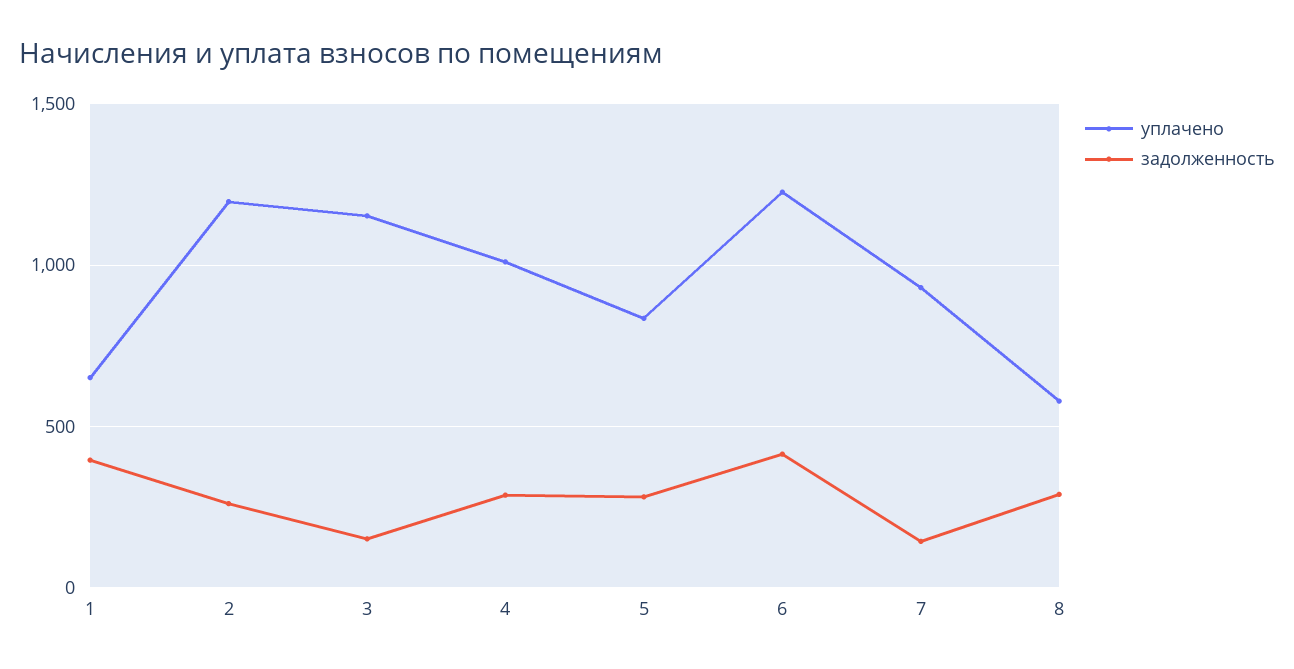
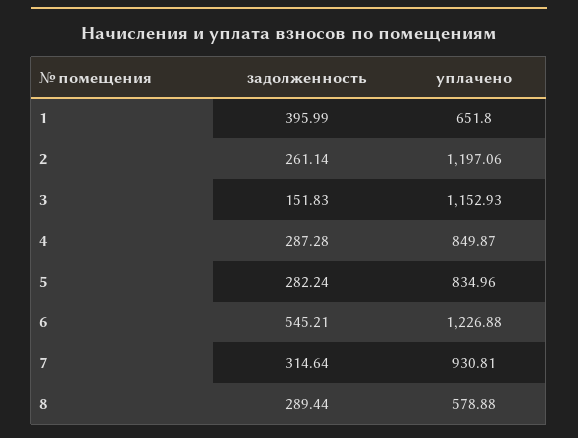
уплачено, 4: 1000 -> 849.87
задолженность, 6: 400 -> 545.21
задолженность, 7: 150 -> 314.64

